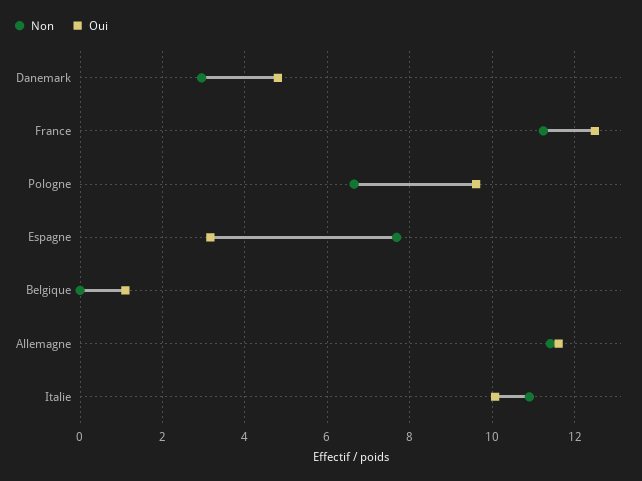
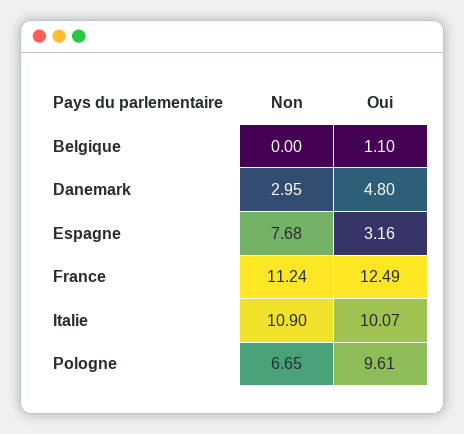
Non, Allemagne: 11.4 -> none
Oui, Allemagne: 11.6 -> none

